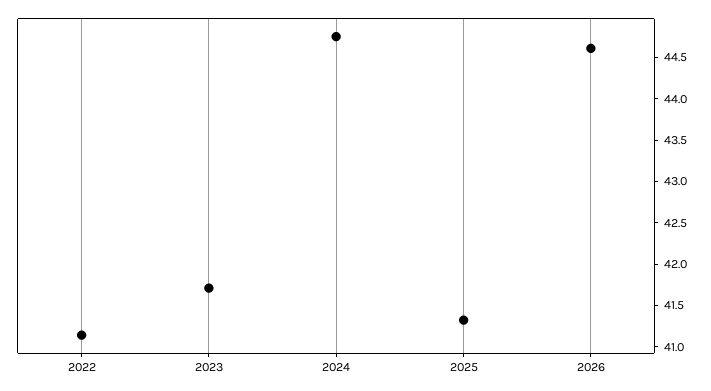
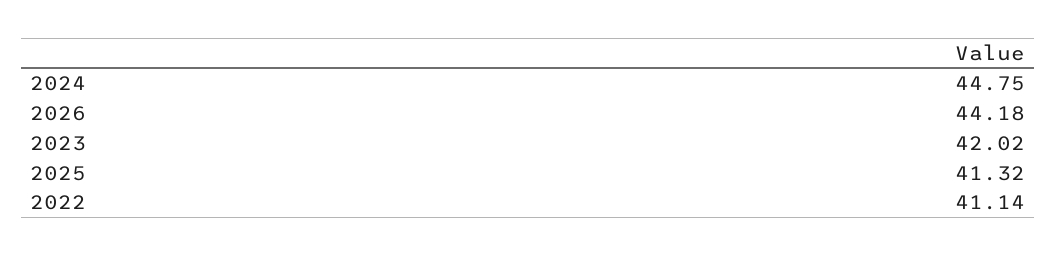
2023: 41.7 -> 42.02
2026: 44.6 -> 44.18

